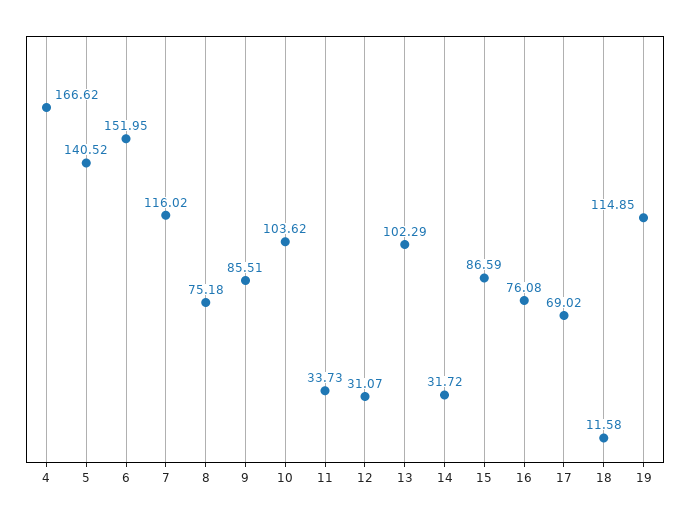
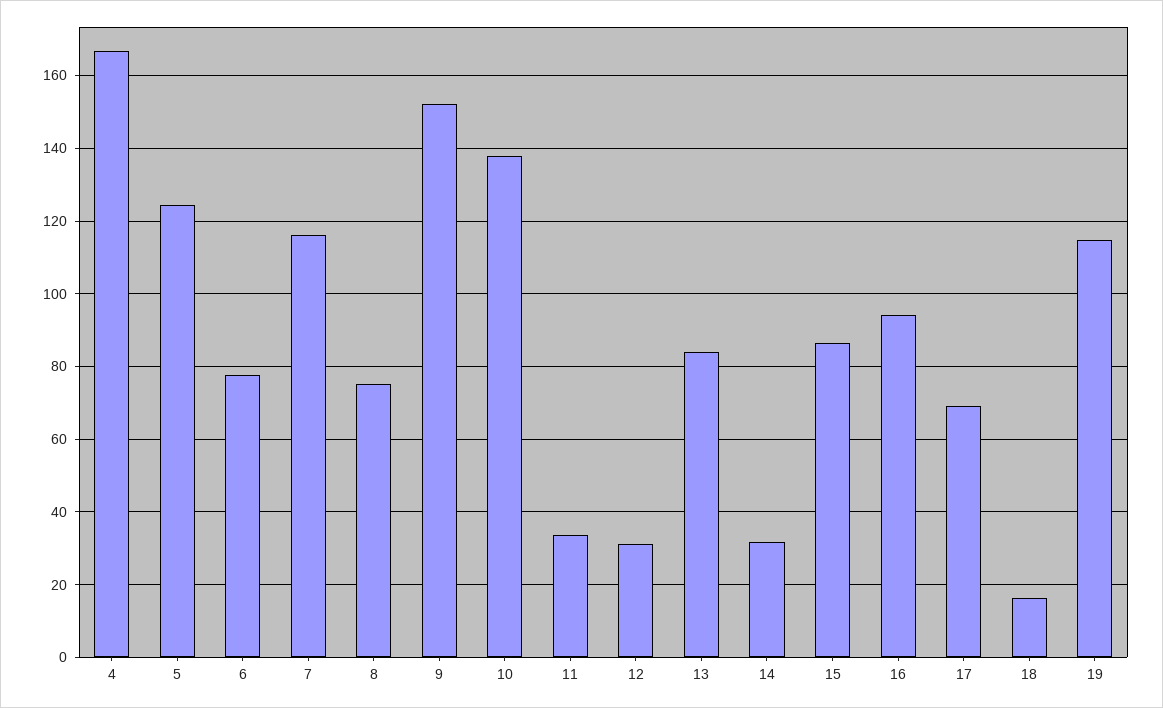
5: 140.52 -> 124
6: 151.95 -> 78
9: 85.51 -> 152
10: 103.62 -> 138
13: 102.29 -> 84
16: 76.08 -> 94
18: 11.58 -> 16

